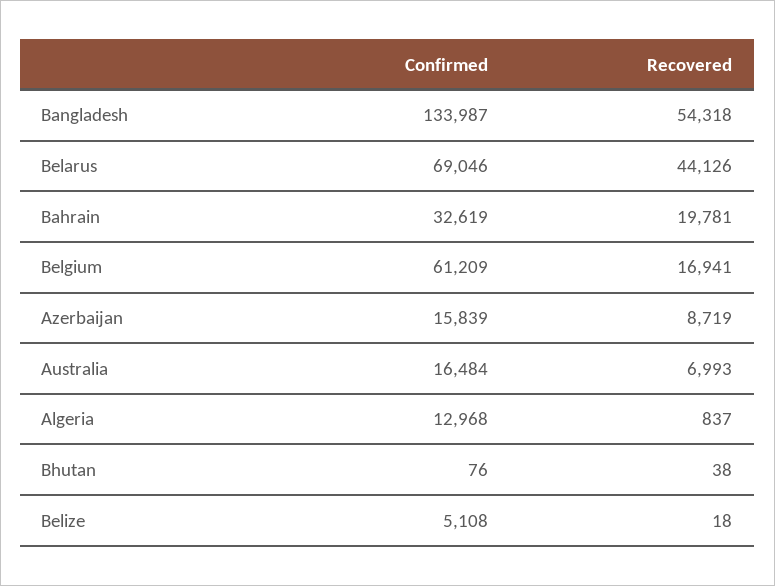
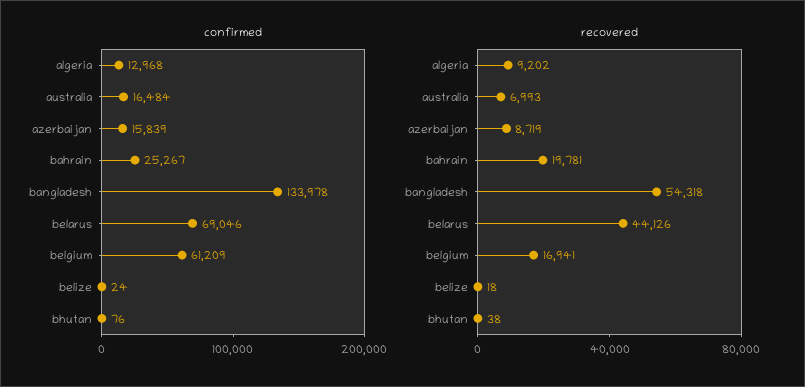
Confirmed, Bangladesh: 133987 -> 133978
Confirmed, Bahrain: 32619 -> 25267
Recovered, Algeria: 837 -> 9202
Confirmed, Belize: 5108 -> 24

